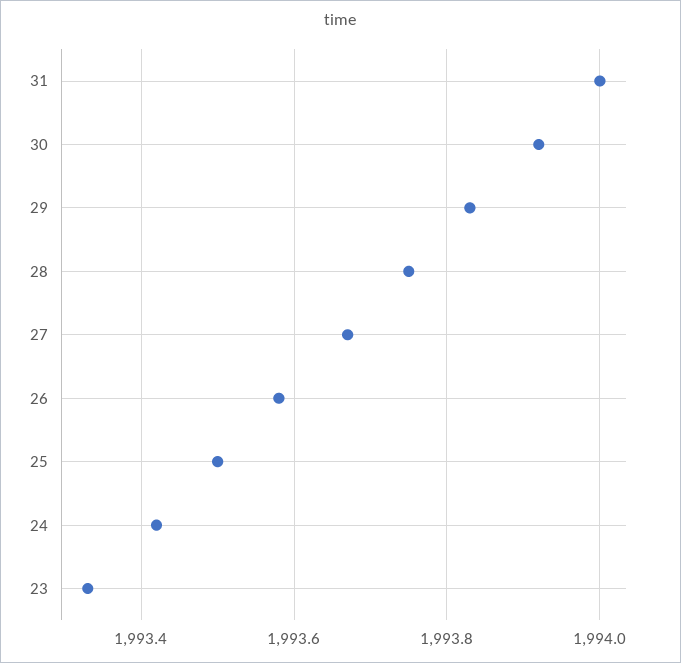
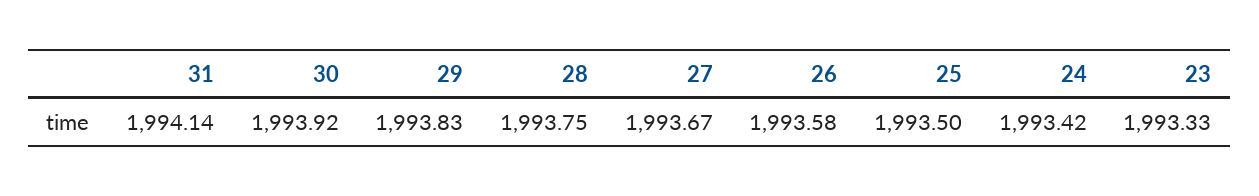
31: 1994 -> 1994.14

